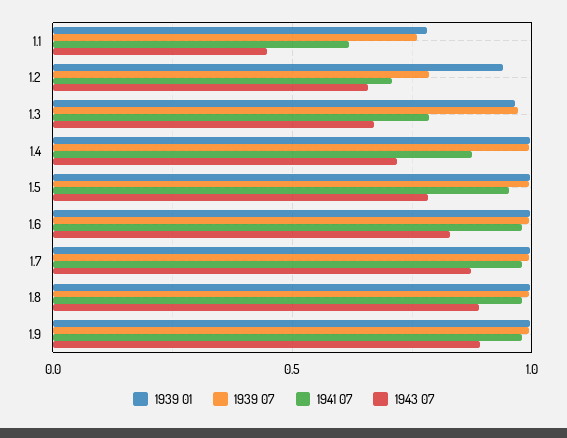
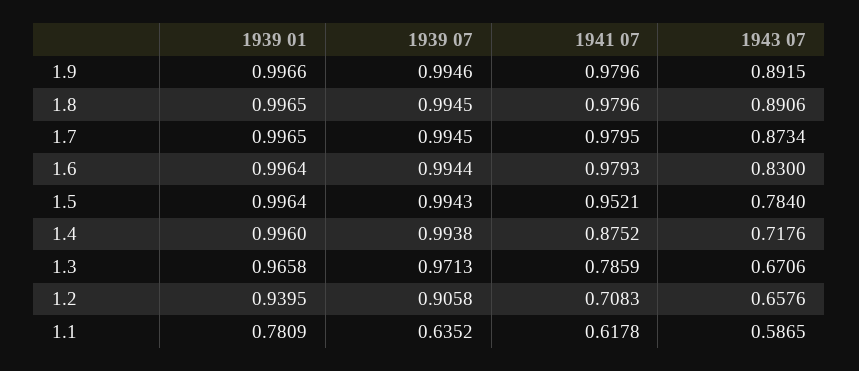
1939 07, 1.1: 0.75 -> 0.6352
1943 07, 1.1: 0.45 -> 0.5865
1939 07, 1.2: 0.8 -> 0.9058

